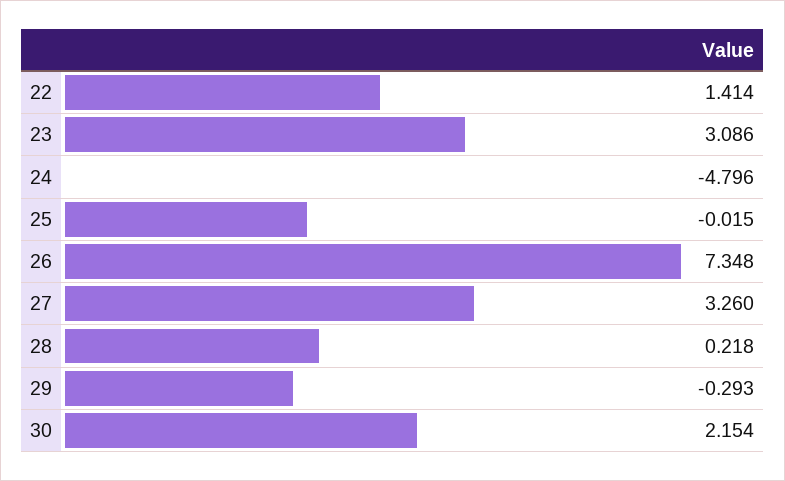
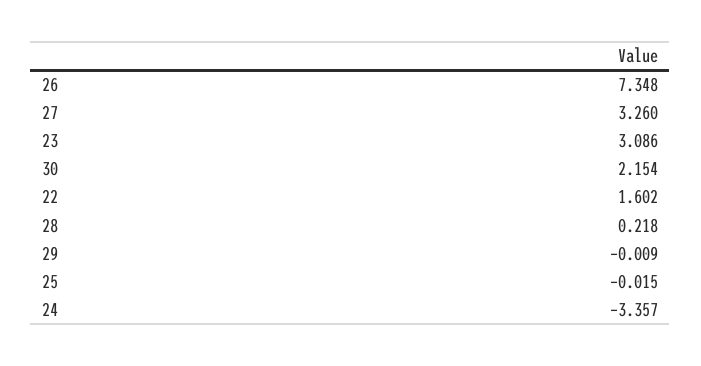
22: 1.414 -> 1.602
24: -4.796 -> -3.357
29: -0.293 -> -0.009

